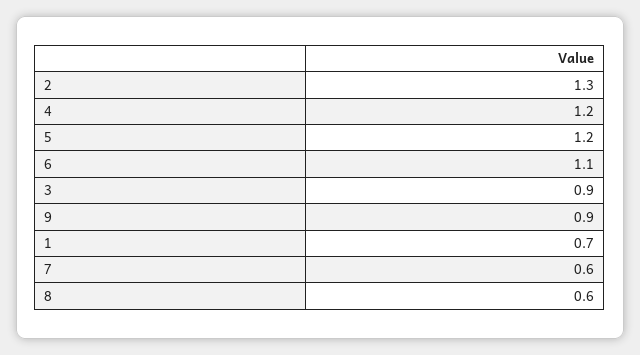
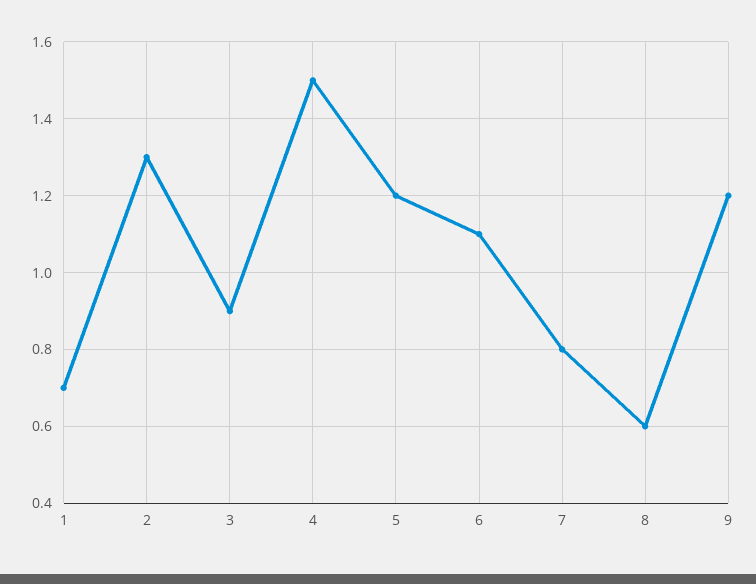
4: 1.2 -> 1.5
9: 0.9 -> 1.2
7: 0.6 -> 0.8

